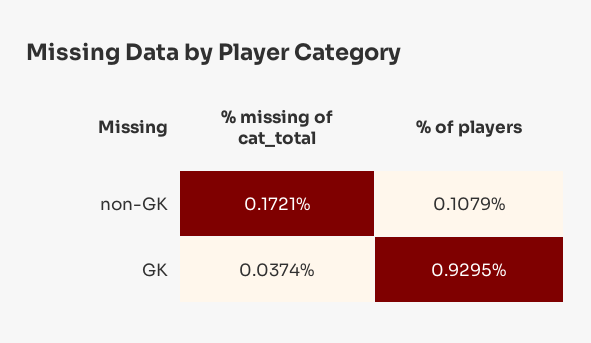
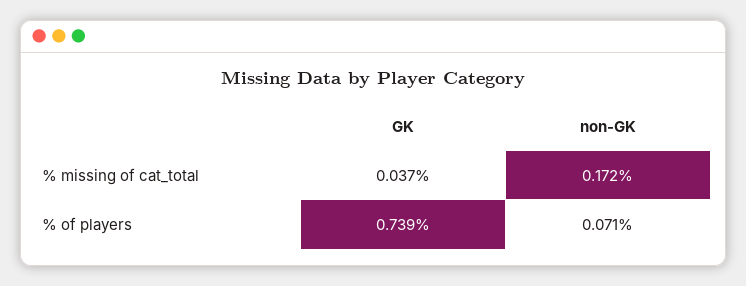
% of players, non-GK: 0.1079 -> 0.071
% of players, GK: 0.9295 -> 0.739

